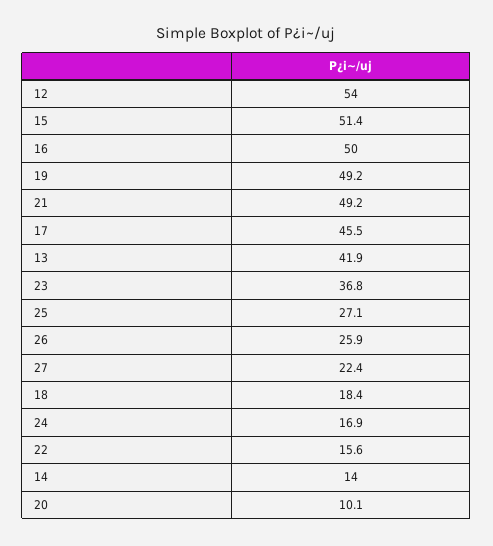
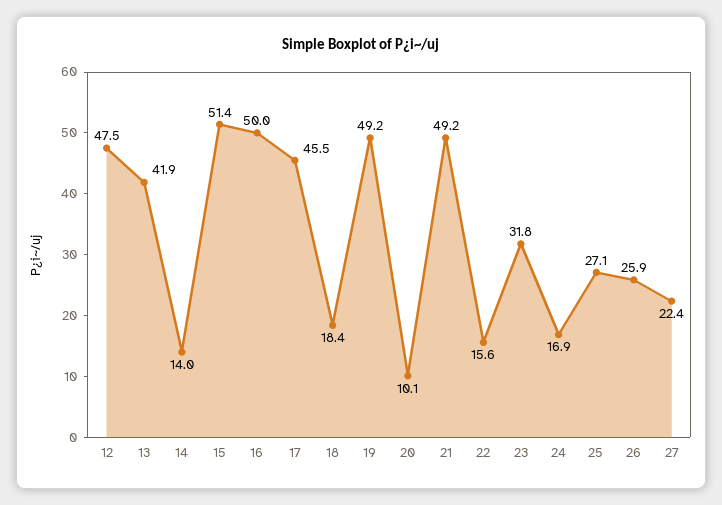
12: 54 -> 47.5
23: 36.8 -> 31.8

